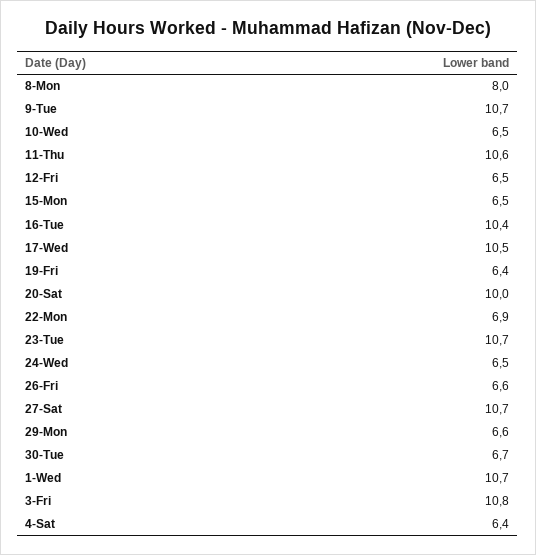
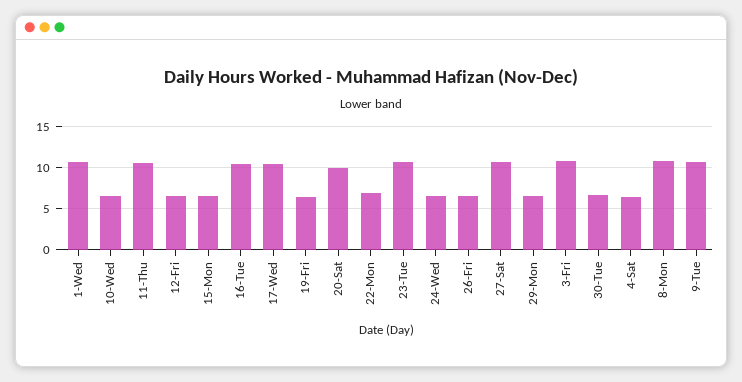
8-Mon: 8 -> 11

